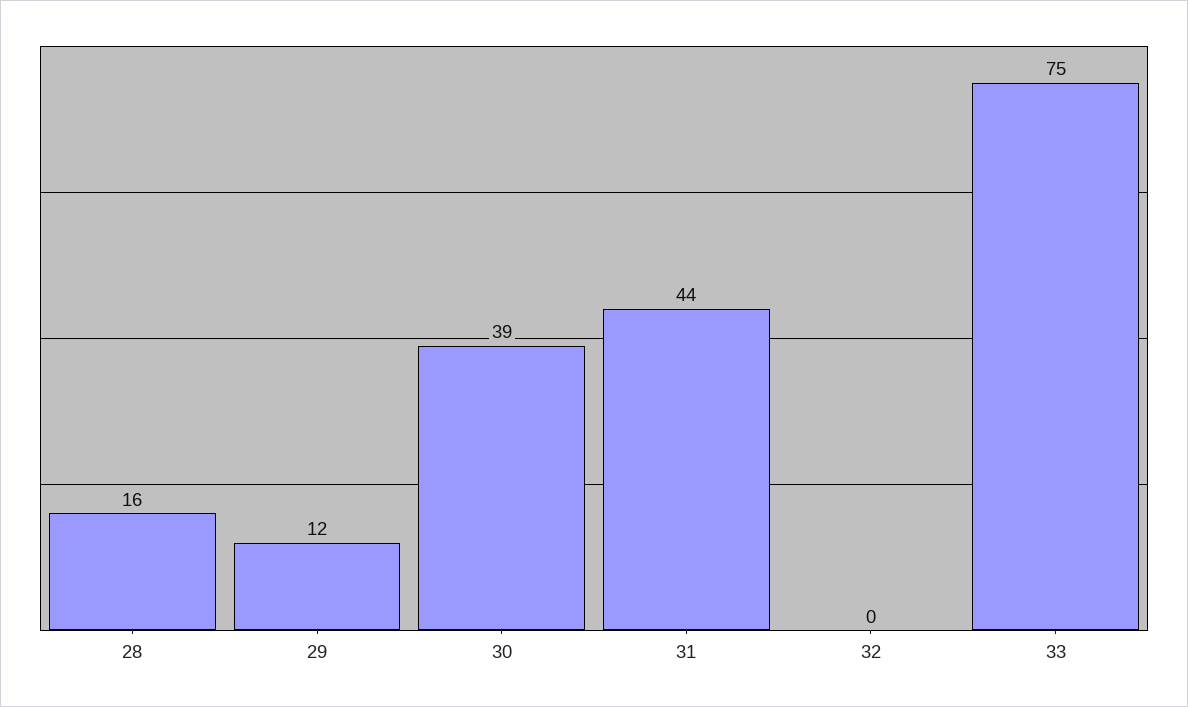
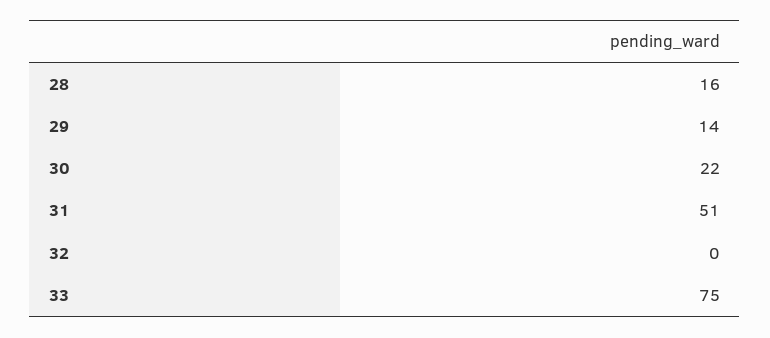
29: 12 -> 14
30: 39 -> 22
31: 44 -> 51

